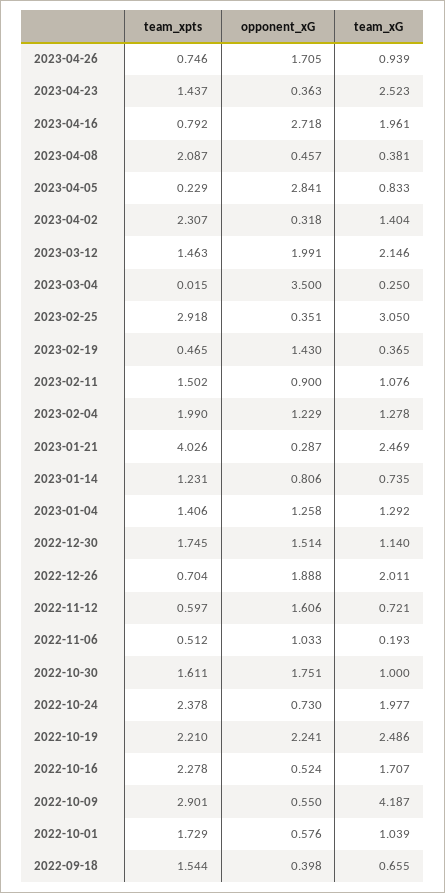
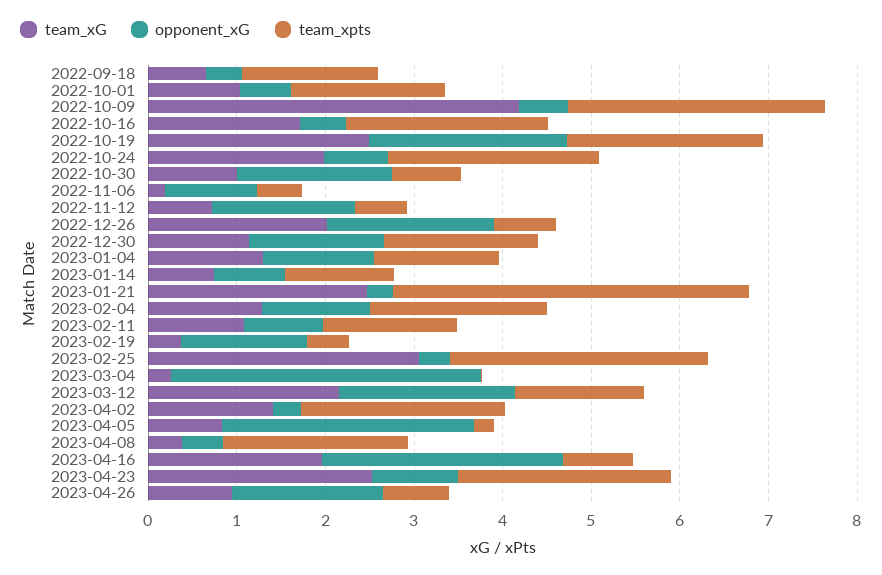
team_xpts, 2023-04-23: 1.437 -> 2.4
opponent_xG, 2023-04-23: 0.363 -> 1
team_xpts, 2022-10-30: 1.611 -> 0.8

